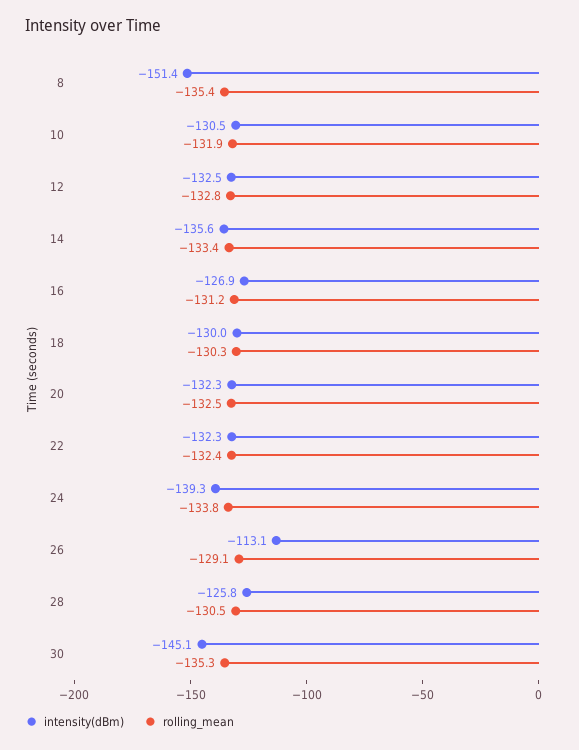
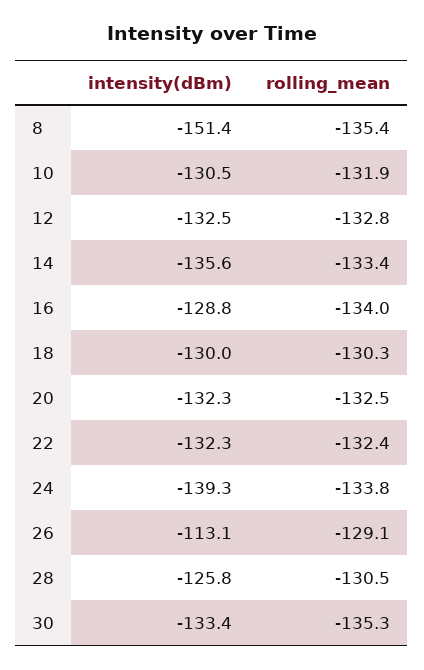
intensity(dBm), 16: -126.9 -> -128.8
rolling_mean, 16: -131.2 -> -134
intensity(dBm), 30: -145.1 -> -133.4

